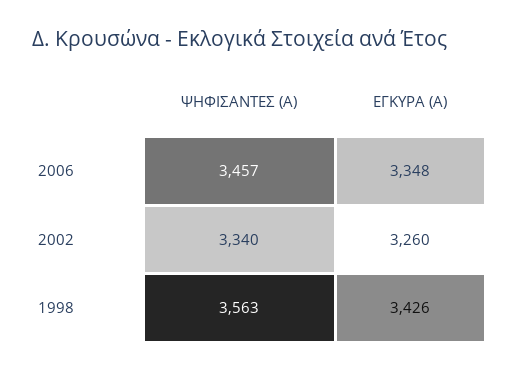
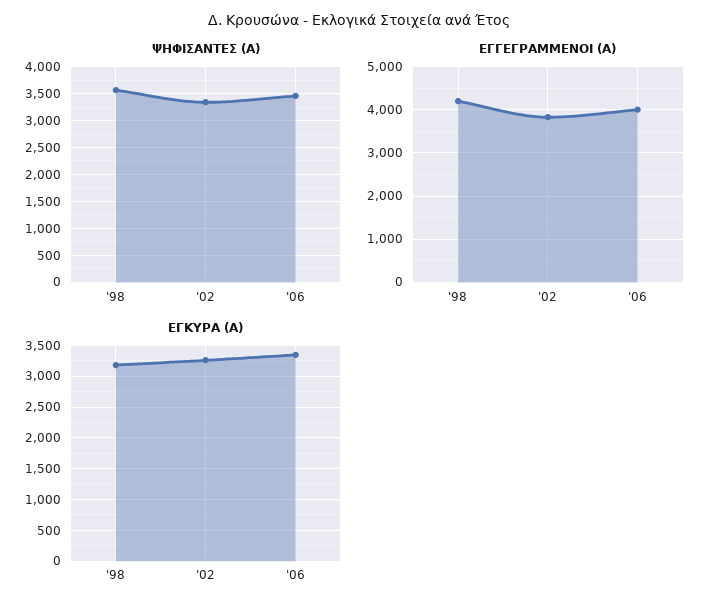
ΕΓΚΥΡΑ (Α), 1998: 3426 -> 3200
ΕΓΓΕΓΡΑΜΜΕΝΟΙ (Α), 1998: none -> 4200
ΕΓΓΕΓΡΑΜΜΕΝΟΙ (Α), 2002: none -> 3800
ΕΓΓΕΓΡΑΜΜΕΝΟΙ (Α), 2006: none -> 4000

